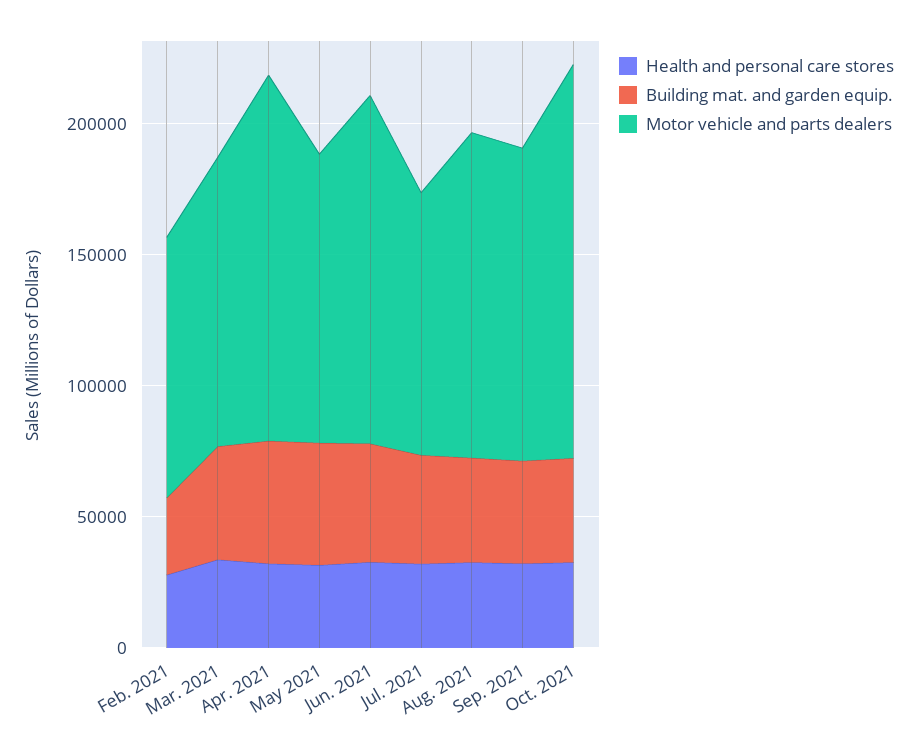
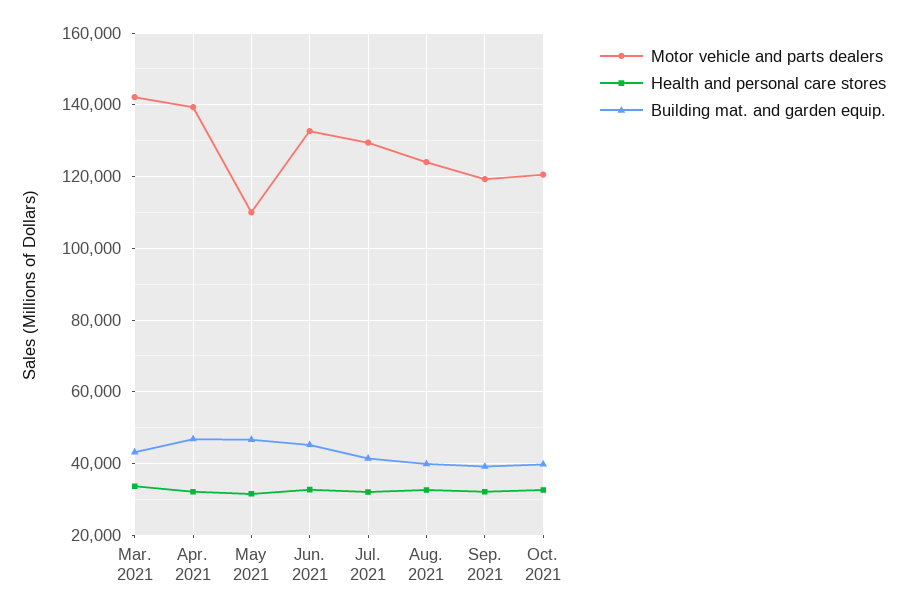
Health and personal care stores, Feb. 2021: 30000 -> none
Building mat. and garden equip., Feb. 2021: 30000 -> none
Motor vehicle and parts dealers, Feb. 2021: 100000 -> none
Motor vehicle and parts dealers, Mar. 2021: 110000 -> 142000
Motor vehicle and parts dealers, Jul. 2021: 100000 -> 130000
Motor vehicle and parts dealers, Oct. 2021: 150000 -> 120000

